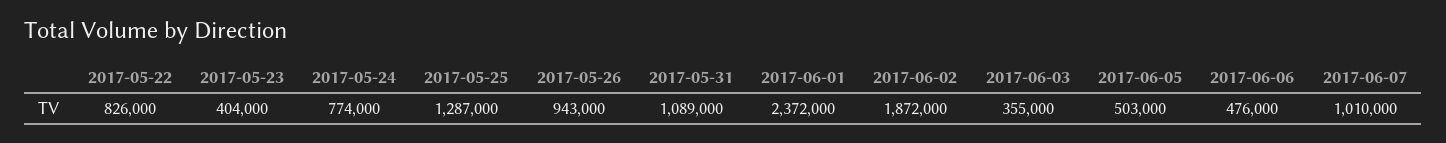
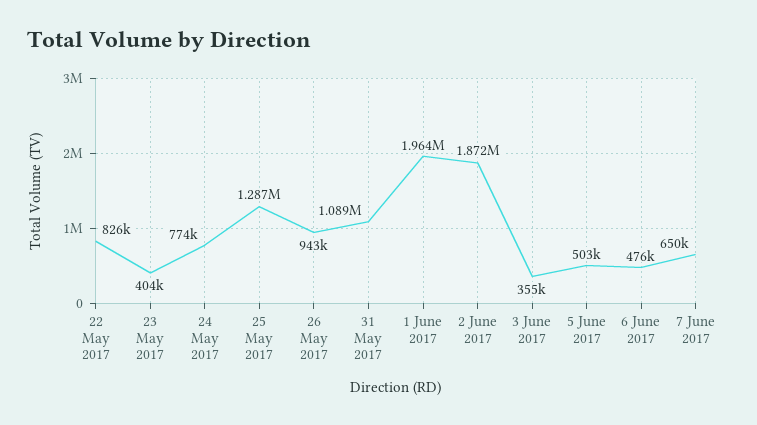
2017-06-01: 2372000 -> 1964000
2017-06-07: 1010000 -> 650000

